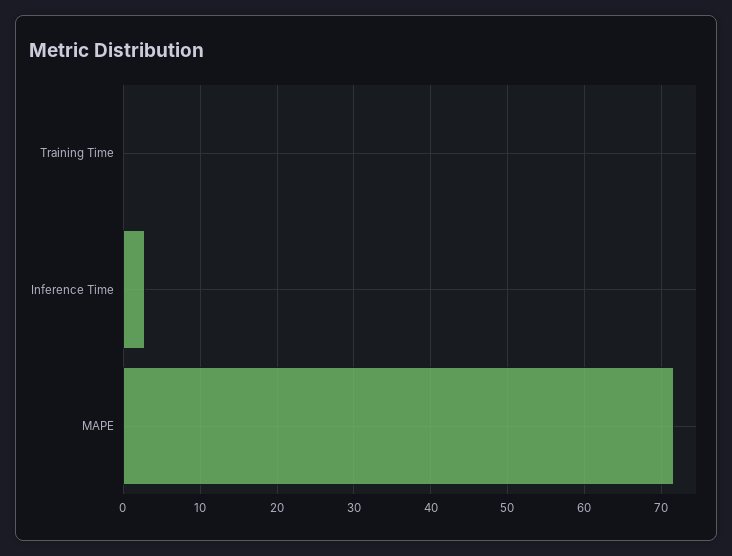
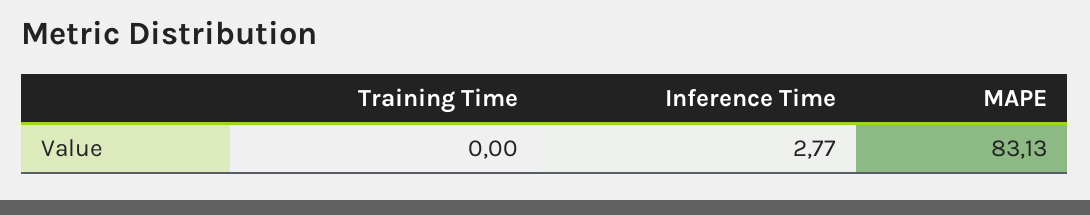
MAPE: 72 -> 83.13

